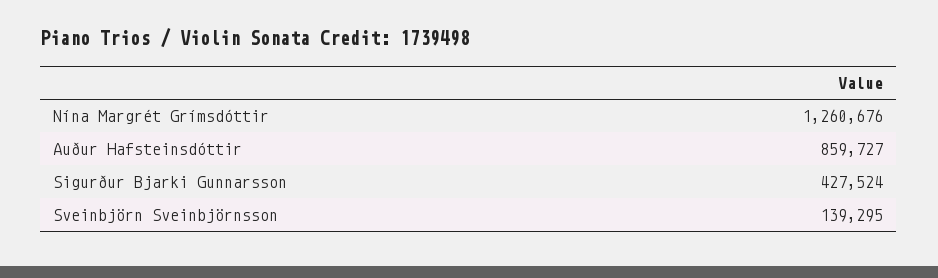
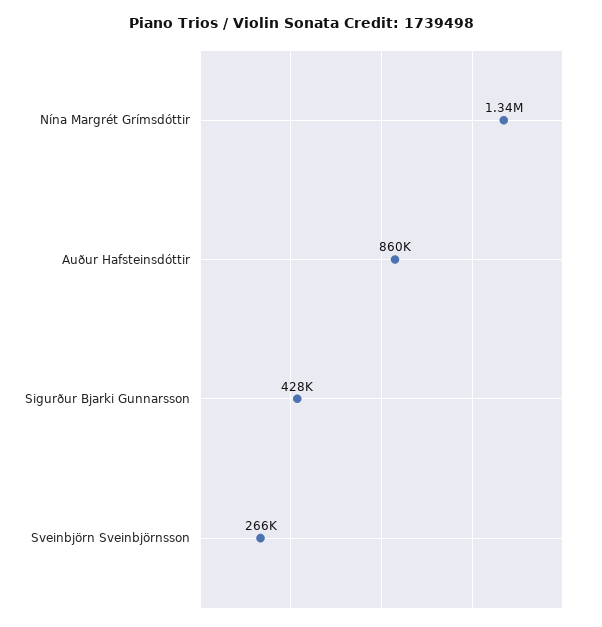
Nína Margrét Grímsdóttir: 1260676 -> 1340000
Sveinbjörn Sveinbjörnsson: 139295 -> 266000

